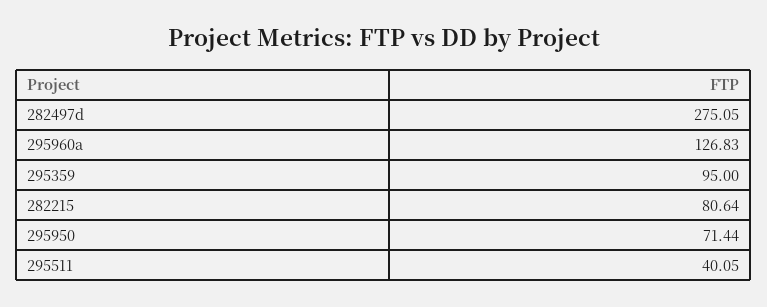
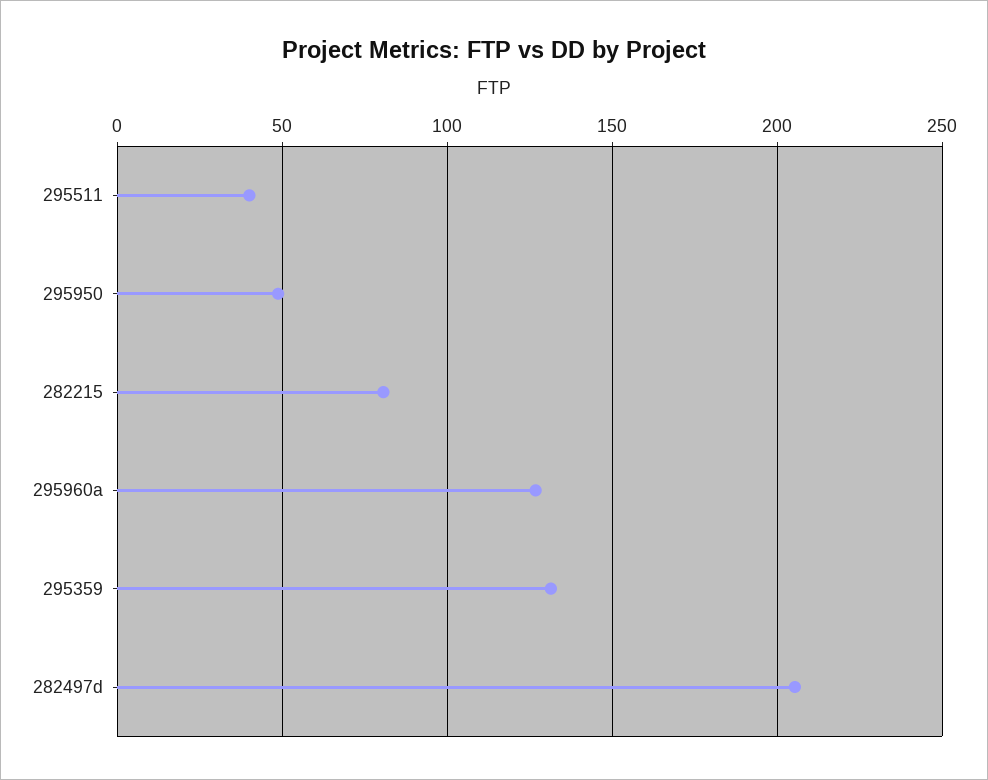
282497d: 275.05 -> 205
295359: 95 -> 130
295950: 71.44 -> 50

